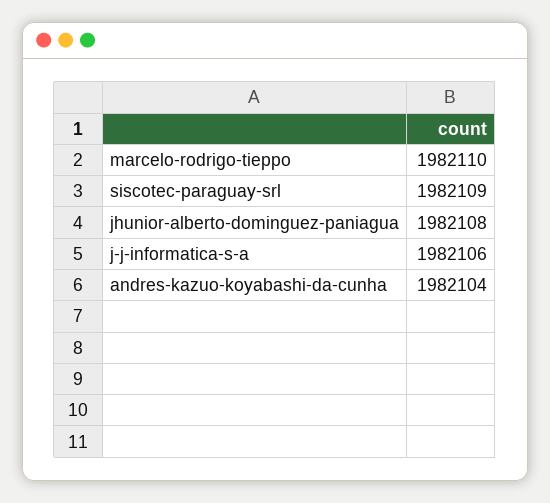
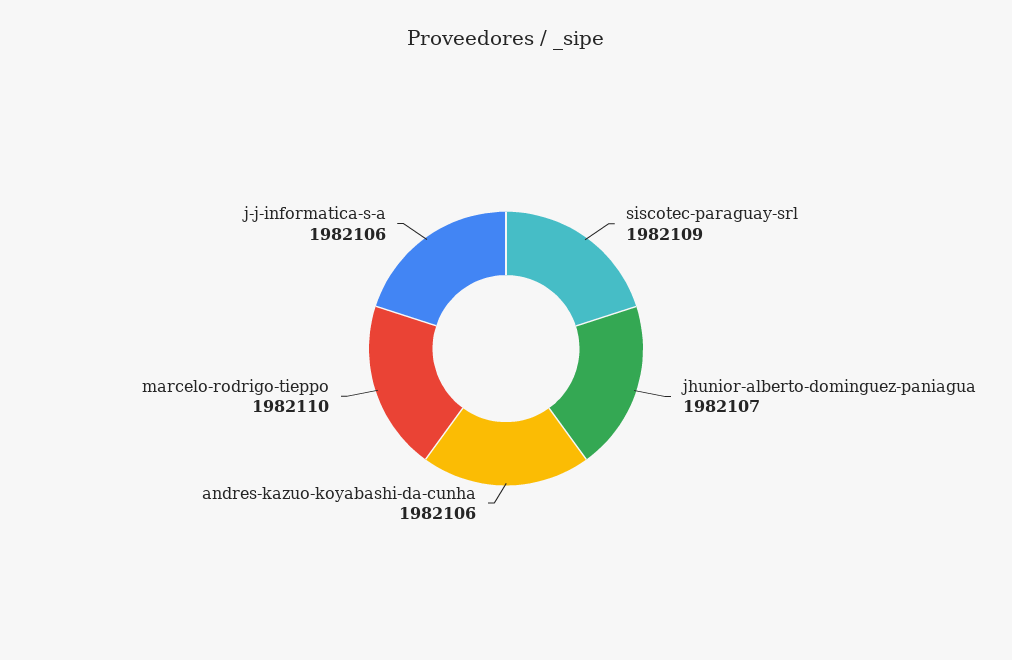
jhunior-alberto-dominguez-paniagua: 1982108 -> 1982107
andres-kazuo-koyabashi-da-cunha: 1982104 -> 1982106

